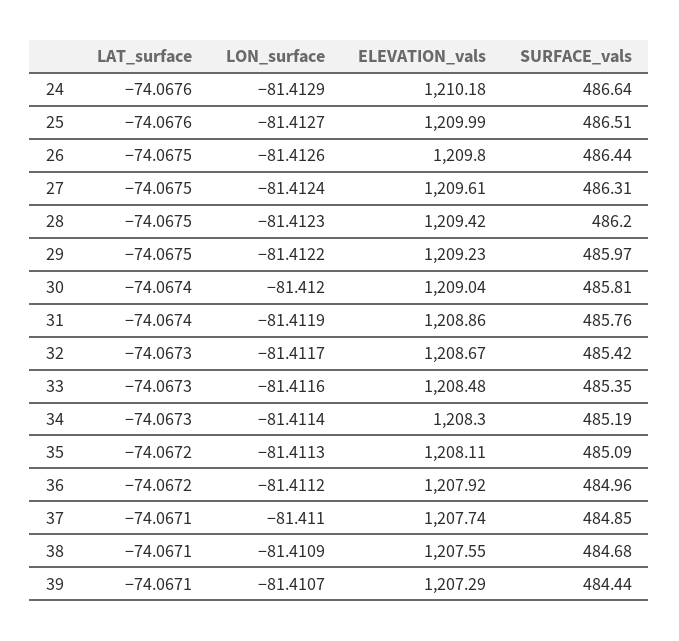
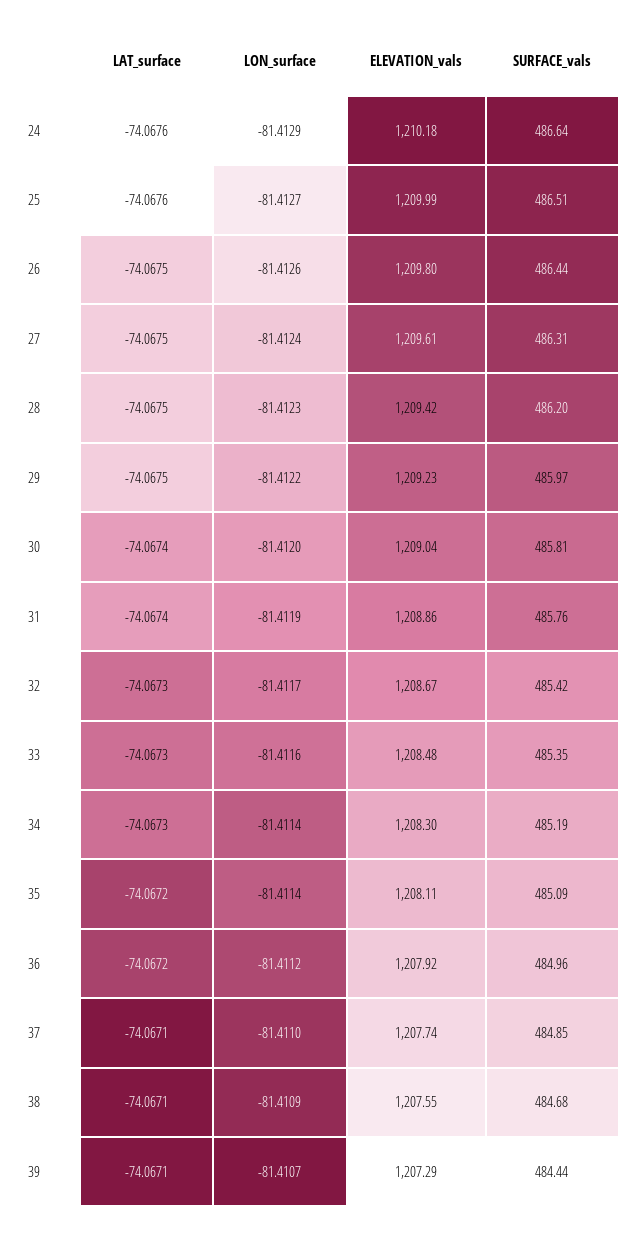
LON_surface, 35: -81.4113 -> -81.4114

